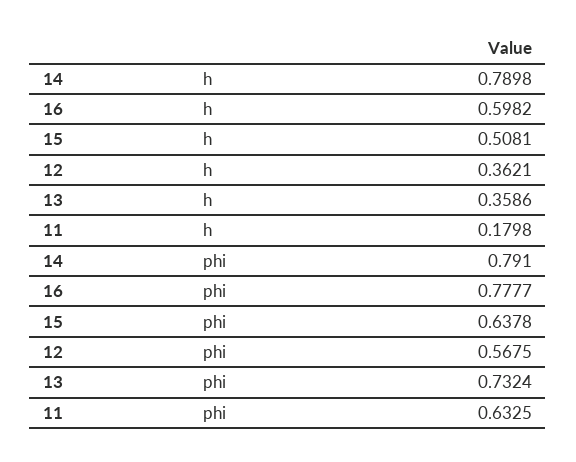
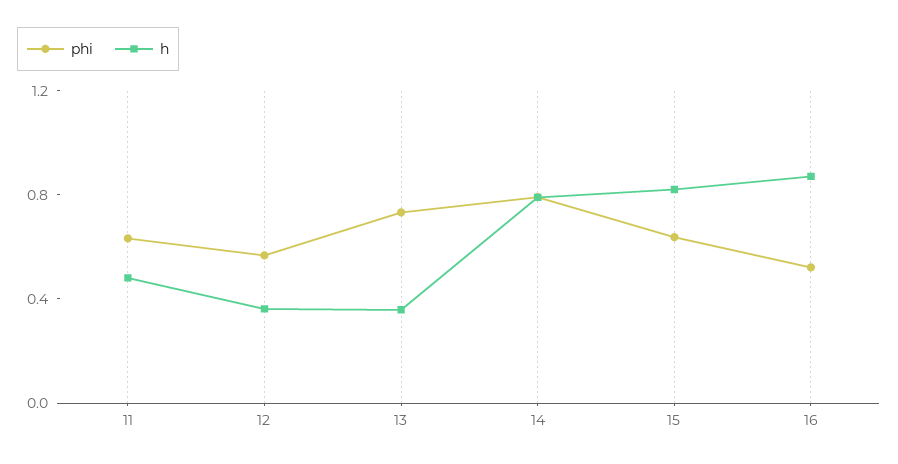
h, 16: 0.5982 -> 0.9
h, 15: 0.5081 -> 0.8
h, 11: 0.1798 -> 0.5
phi, 16: 0.7777 -> 0.5

